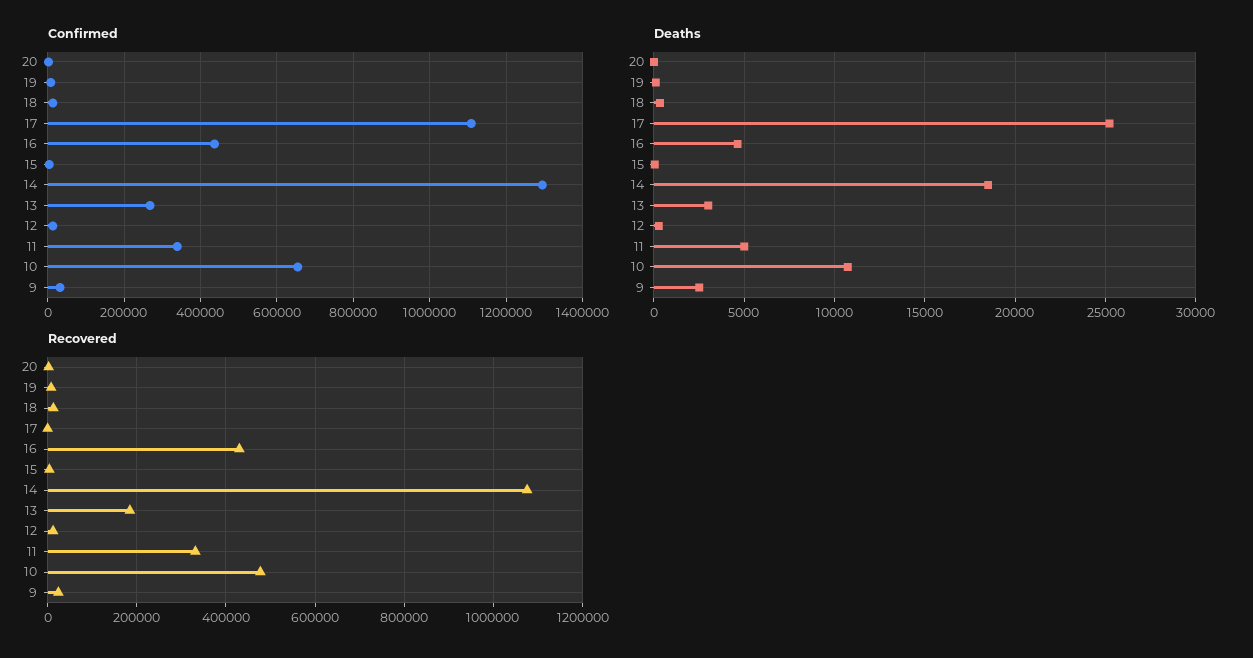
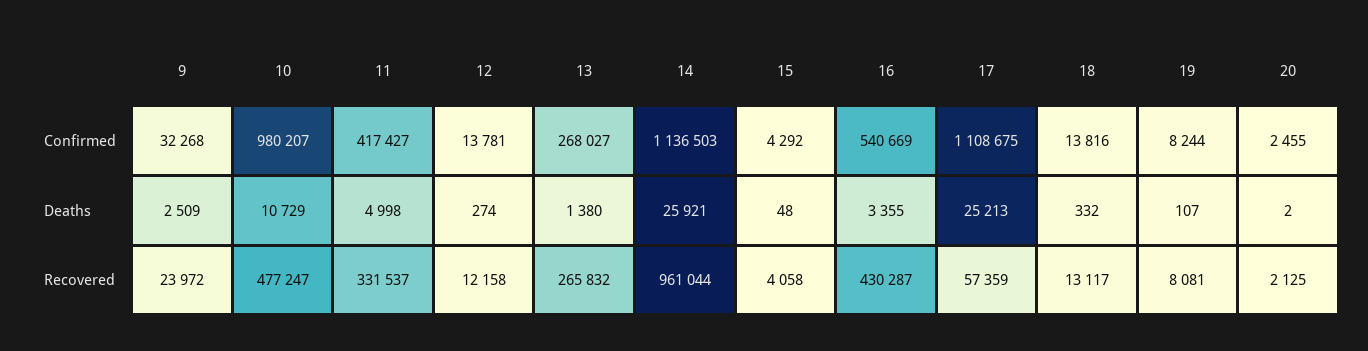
Confirmed, 16: 440000 -> 540669
Confirmed, 14: 1300000 -> 1136503
Confirmed, 11: 340000 -> 417427
Confirmed, 10: 660000 -> 980207
Deaths, 16: 4500 -> 3355
Deaths, 14: 18500 -> 25921
Deaths, 13: 3000 -> 1380
Recovered, 17: 0 -> 57359
Recovered, 14: 1080000 -> 961044
Recovered, 13: 180000 -> 265832

